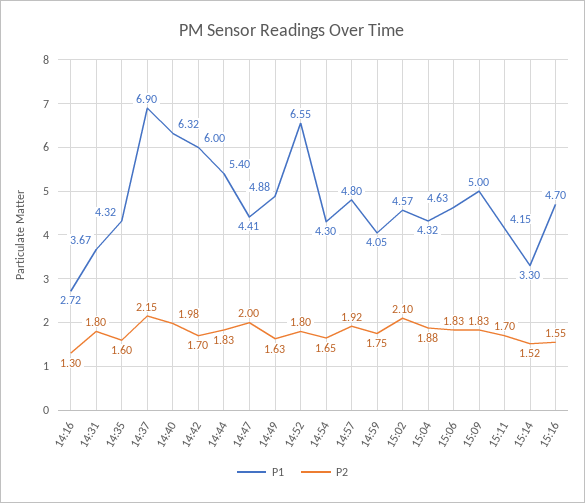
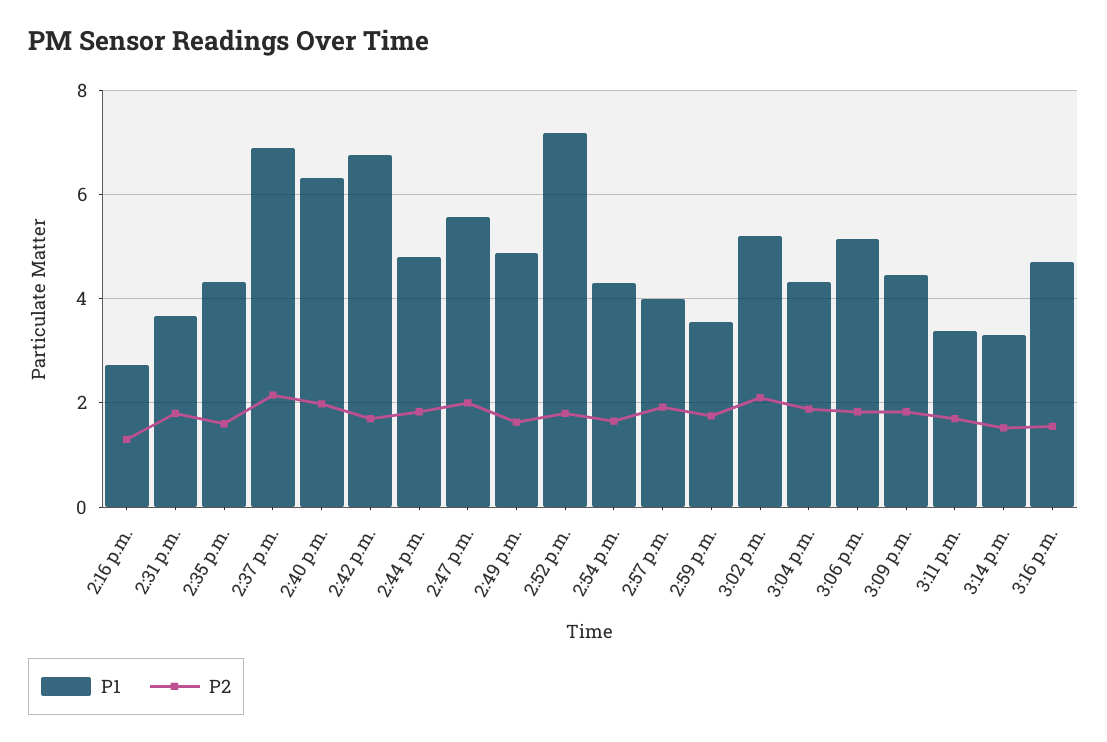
P1, 14:42: 6 -> 6.8
P1, 14:44: 5.4 -> 4.8
P1, 14:47: 4.41 -> 5.6
P1, 14:52: 6.55 -> 7.2
P1, 14:57: 4.8 -> 4
P1, 14:59: 4.05 -> 3.6
P1, 15:02: 4.57 -> 5.2
P1, 15:06: 4.63 -> 5.2
P1, 15:09: 5 -> 4.4
P1, 15:11: 4.15 -> 3.4

